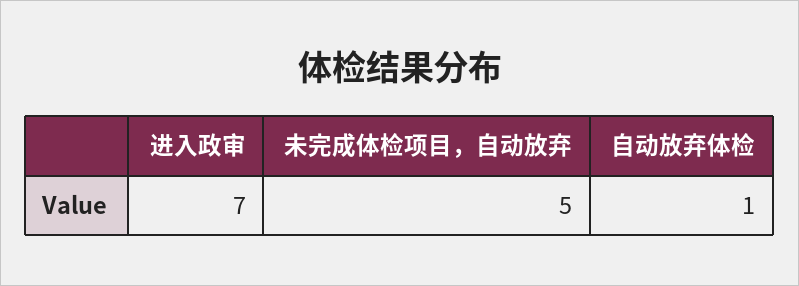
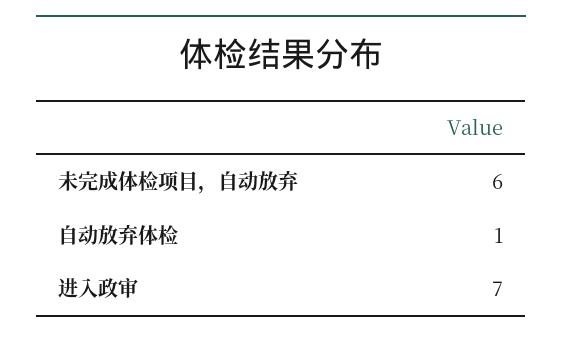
未完成体检项目，自动放弃: 5 -> 6

